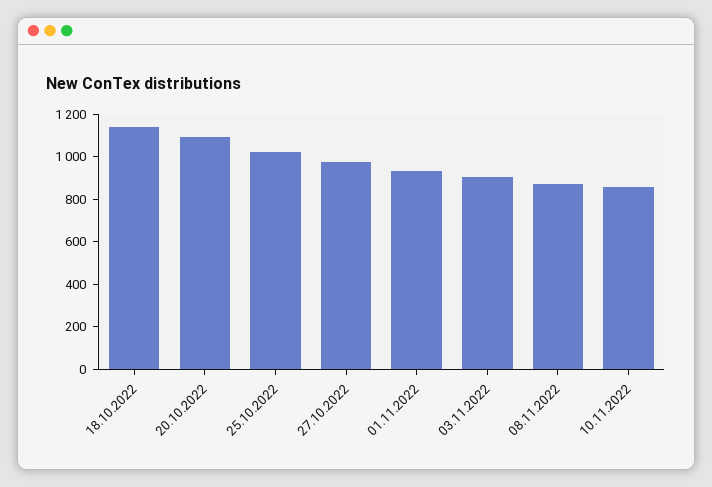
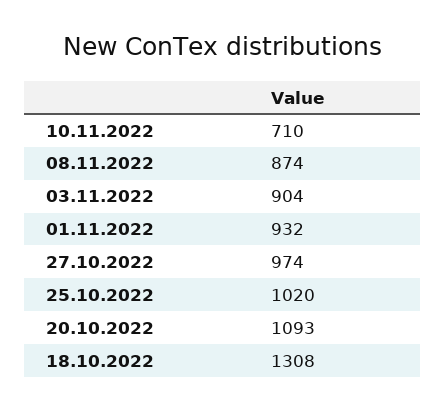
18.10.2022: 1150 -> 1308
10.11.2022: 850 -> 710

